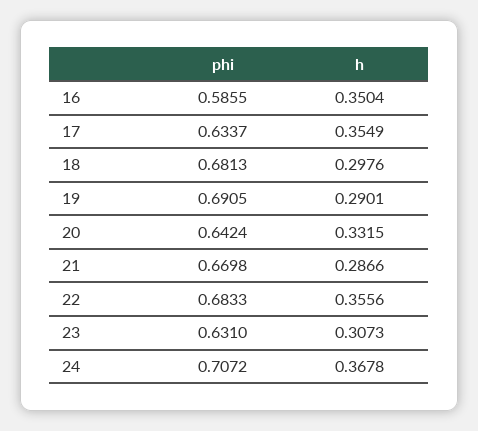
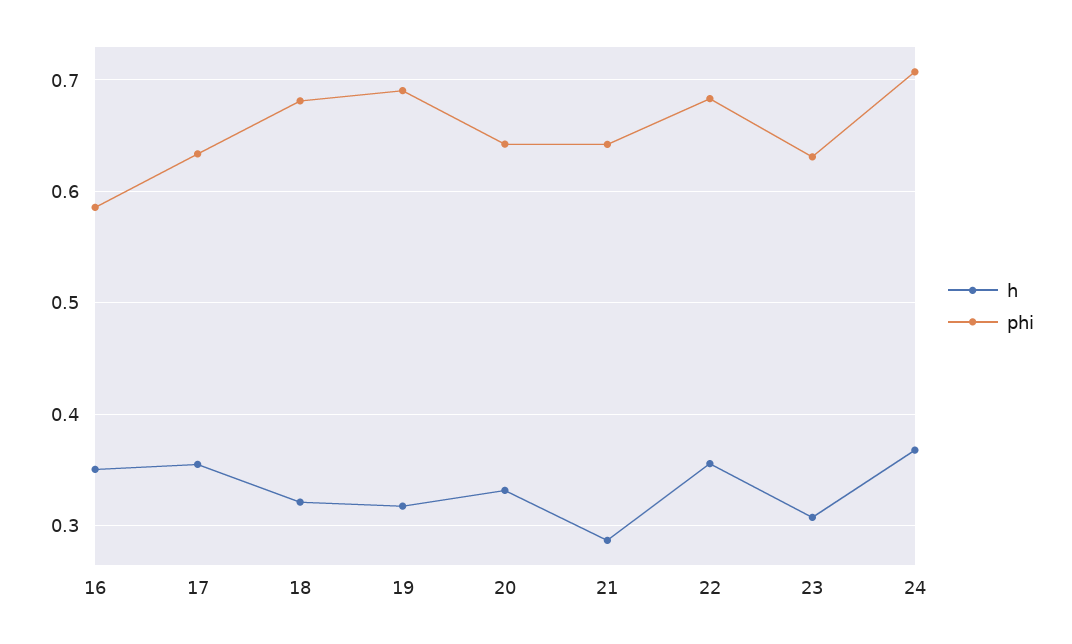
h, 18: 0.2976 -> 0.32
h, 19: 0.2901 -> 0.32
phi, 21: 0.6698 -> 0.64

